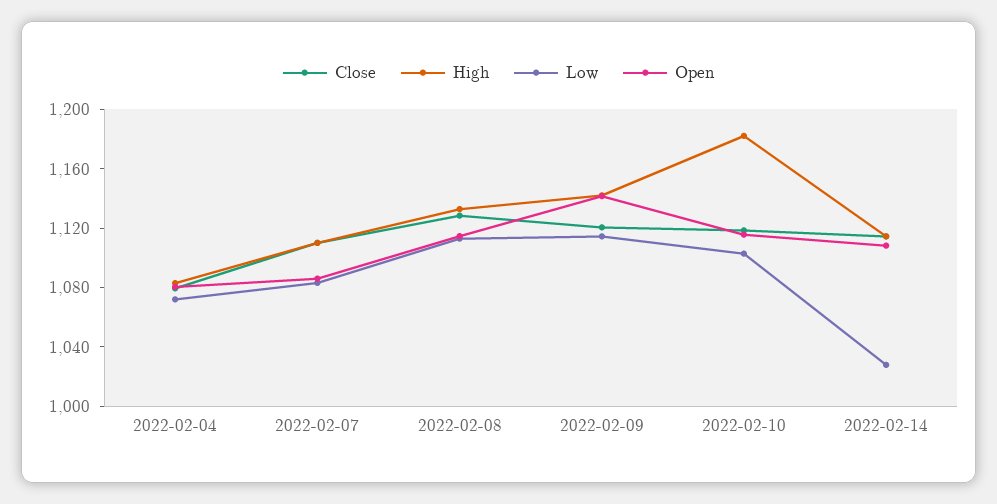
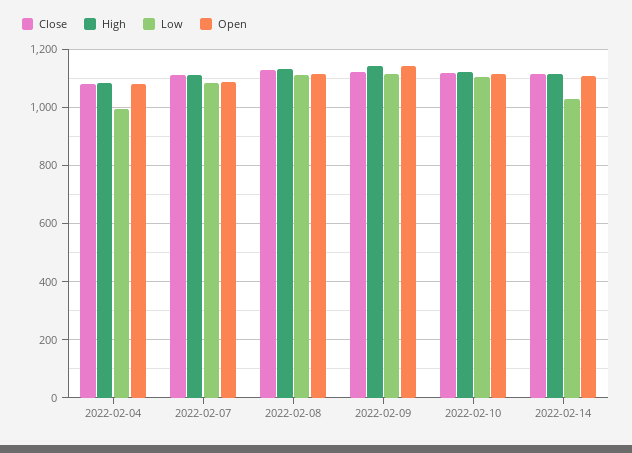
Low, 2022-02-04: 1070 -> 1000
High, 2022-02-10: 1180 -> 1125

